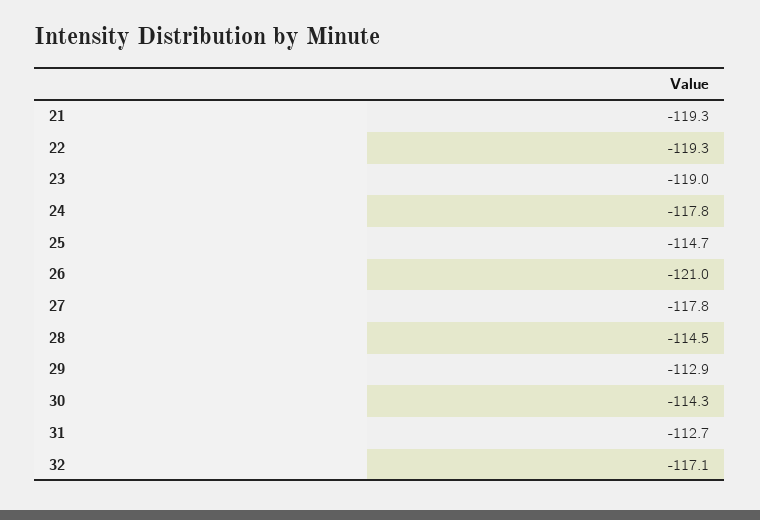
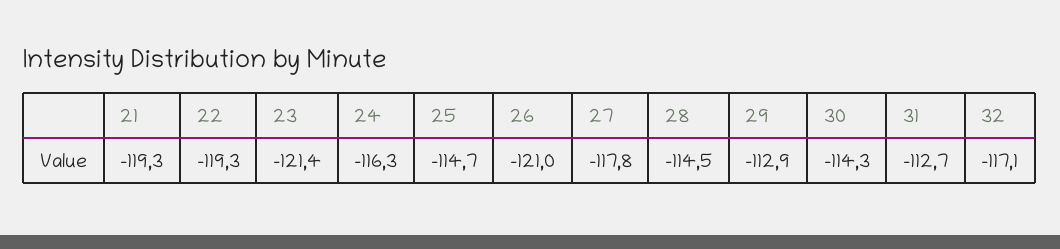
23: -119 -> -121.4
24: -117.8 -> -116.3

